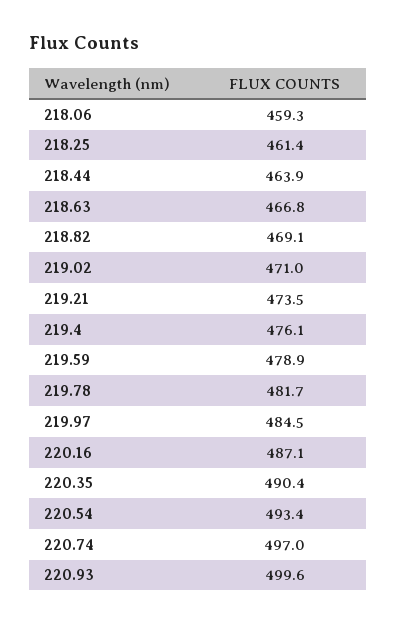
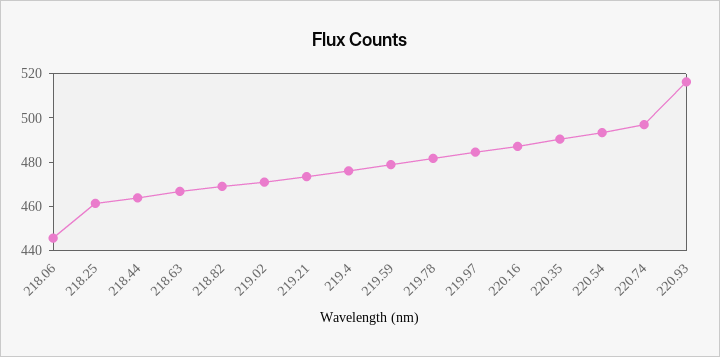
218.06: 459.3 -> 445
220.93: 499.6 -> 515

